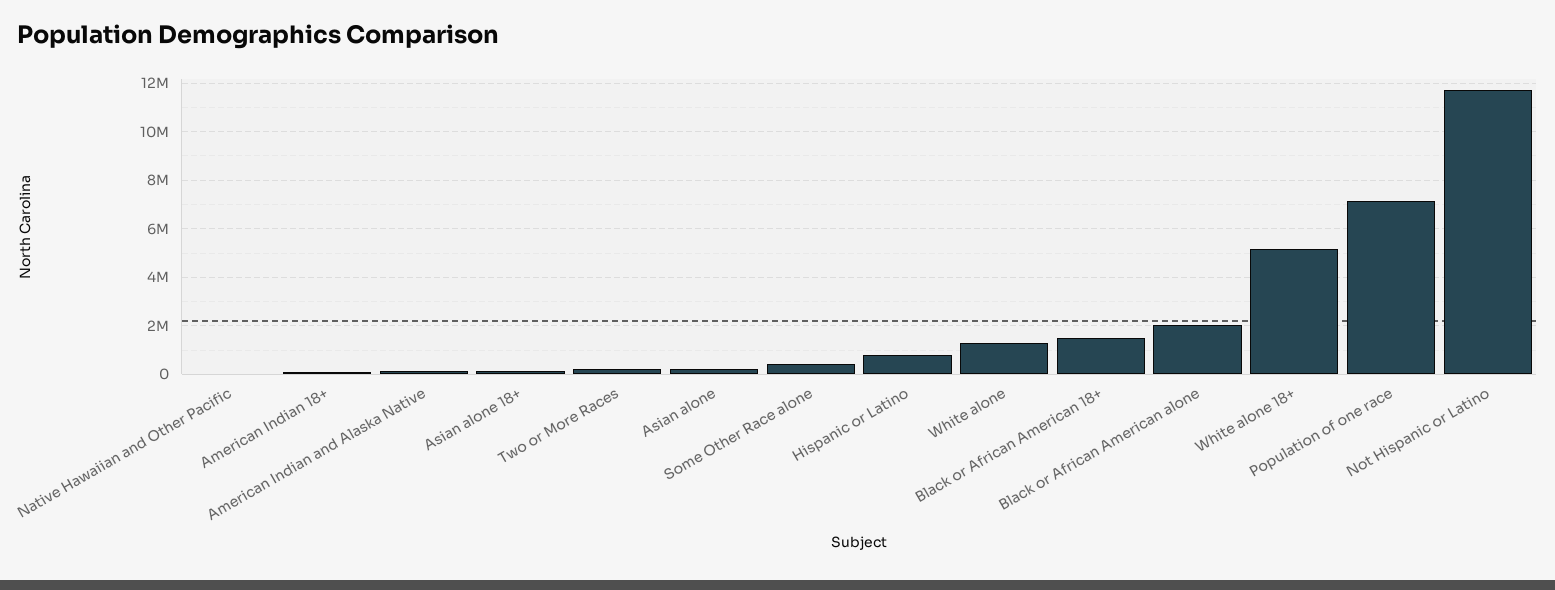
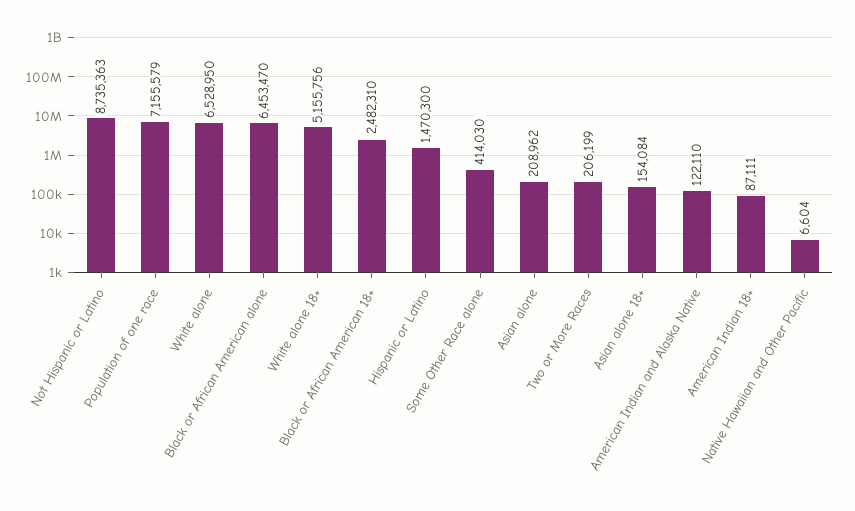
Hispanic or Latino: 750000 -> 1470300
White alone: 1250000 -> 6528950
Black or African American 18+: 1500000 -> 2482310
Black or African American alone: 2000000 -> 6453470
Not Hispanic or Latino: 11750000 -> 8735363

